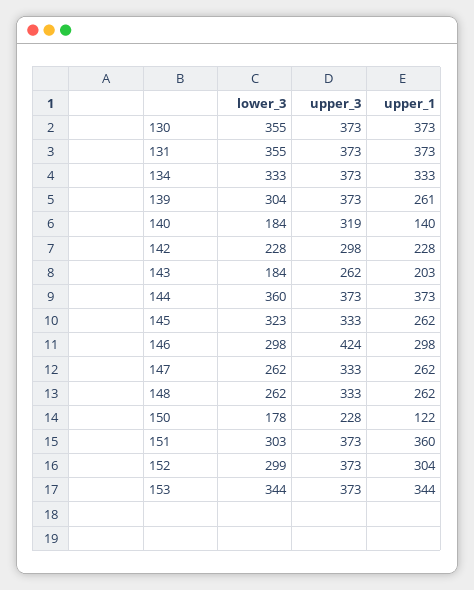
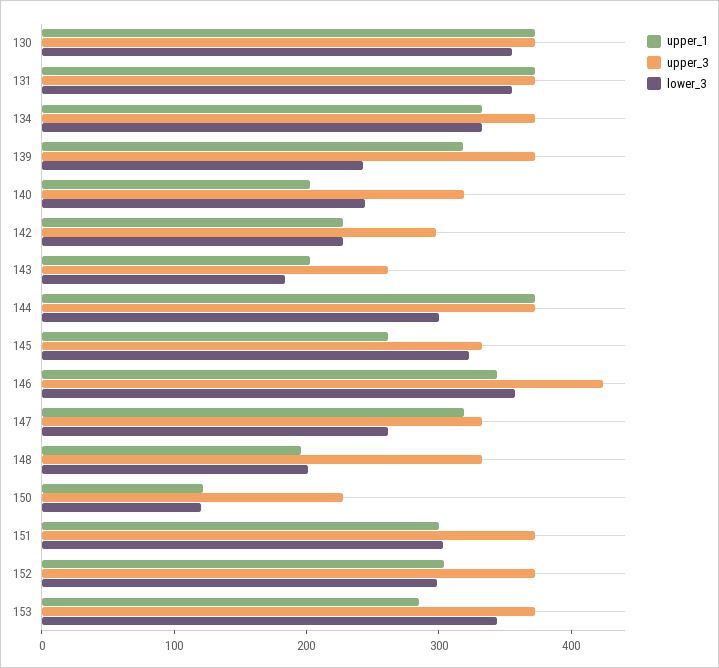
lower_3, 139: 304 -> 240
upper_1, 139: 261 -> 320
lower_3, 140: 184 -> 240
upper_1, 140: 140 -> 200
lower_3, 144: 360 -> 300
lower_3, 146: 298 -> 360
upper_1, 146: 298 -> 340
upper_1, 147: 262 -> 320
lower_3, 148: 262 -> 200
upper_1, 148: 262 -> 200
lower_3, 150: 178 -> 120
upper_1, 151: 360 -> 300
upper_1, 153: 344 -> 280

